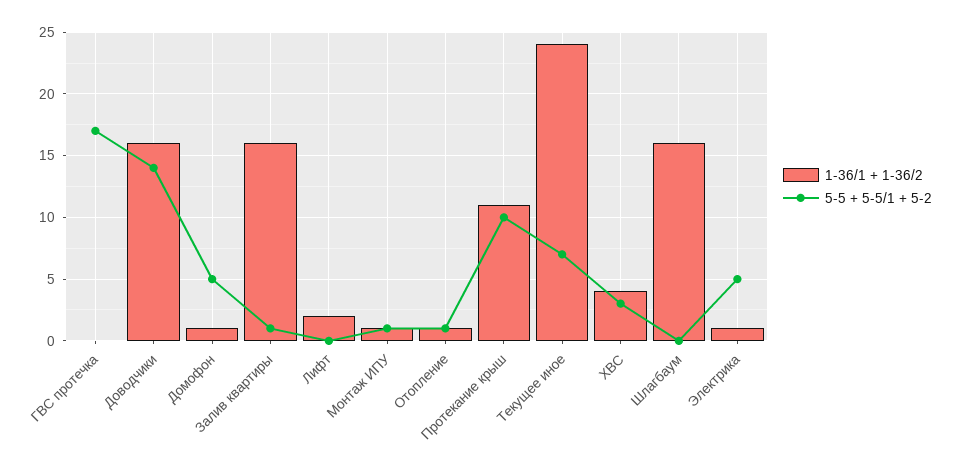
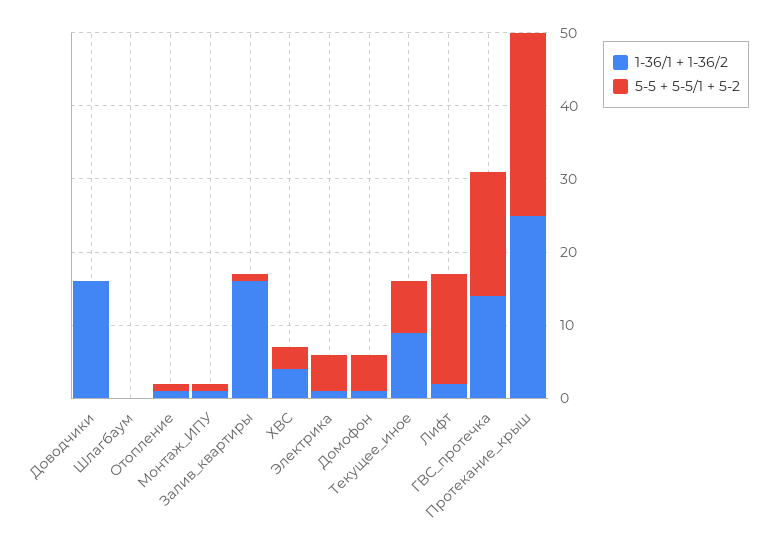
1-36/1 + 1-36/2, ГВС протечка: 0 -> 15
5-5 + 5-5/1 + 5-2, Доводчики: 14 -> 0
5-5 + 5-5/1 + 5-2, Лифт: 0 -> 15
1-36/1 + 1-36/2, Протекание крыш: 11 -> 25
5-5 + 5-5/1 + 5-2, Протекание крыш: 10 -> 25
1-36/1 + 1-36/2, Текущее иное: 24 -> 10
1-36/1 + 1-36/2, Шлагбаум: 16 -> 0

